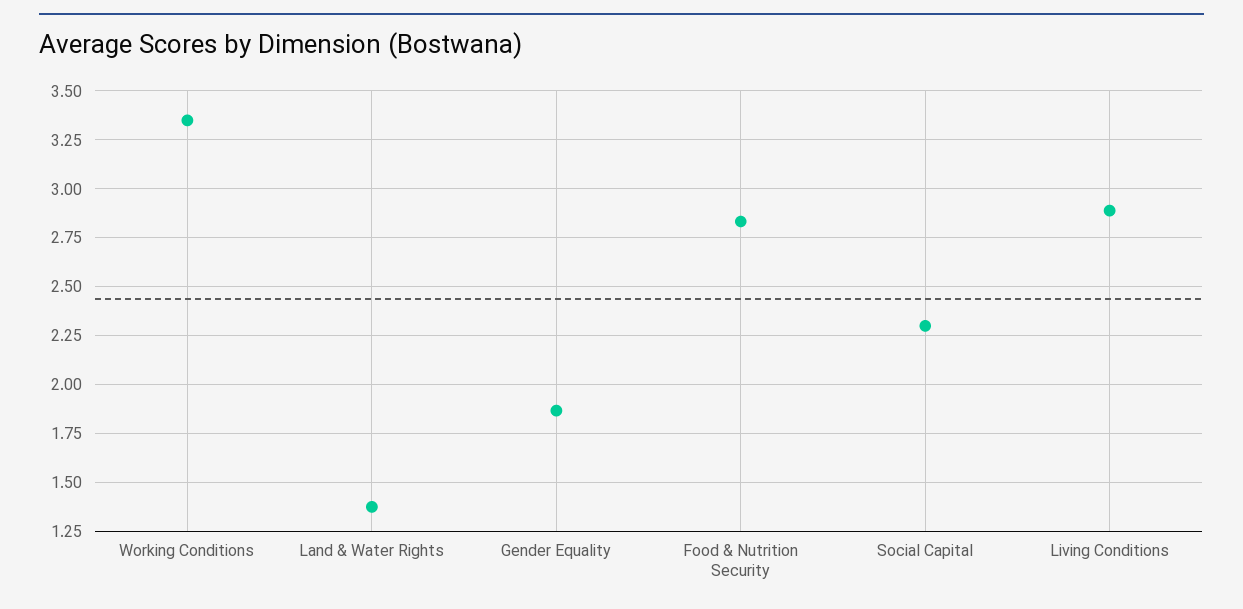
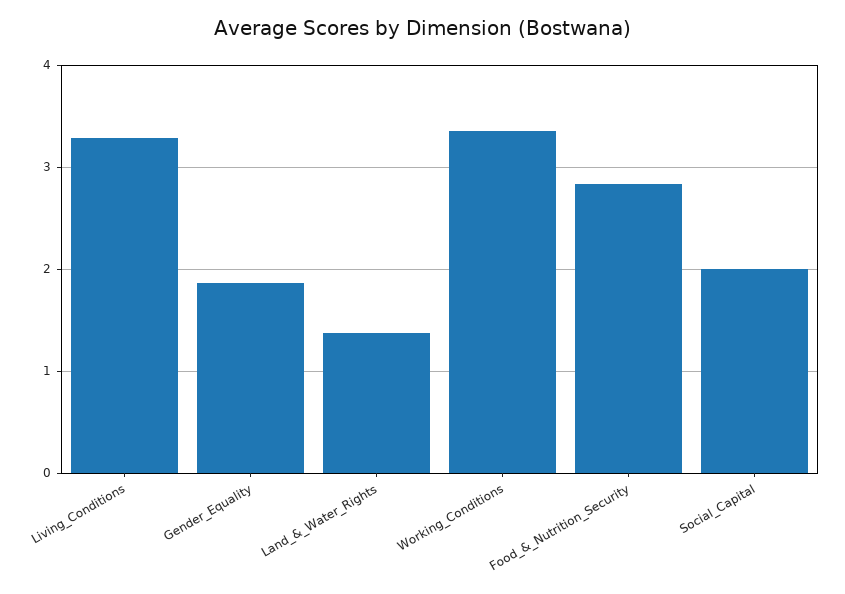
Social Capital: 2.3 -> 2
Living Conditions: 2.9 -> 3.3

